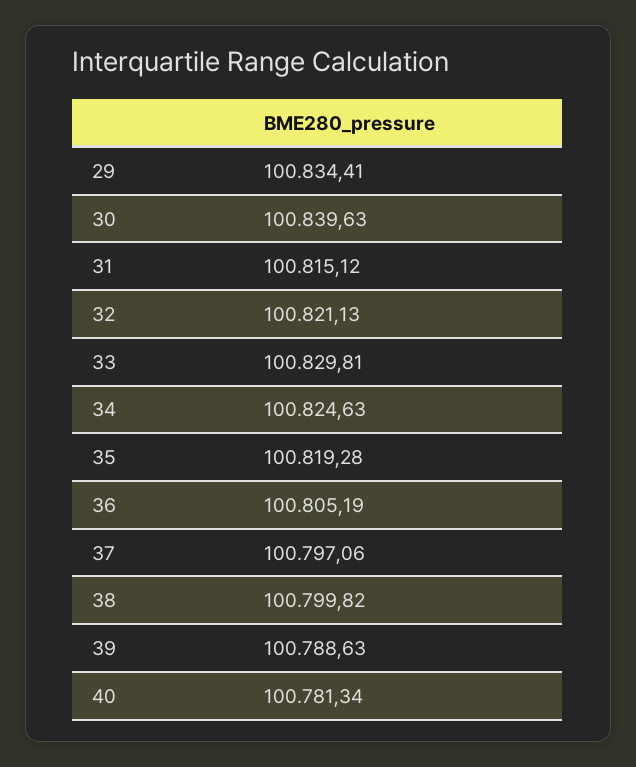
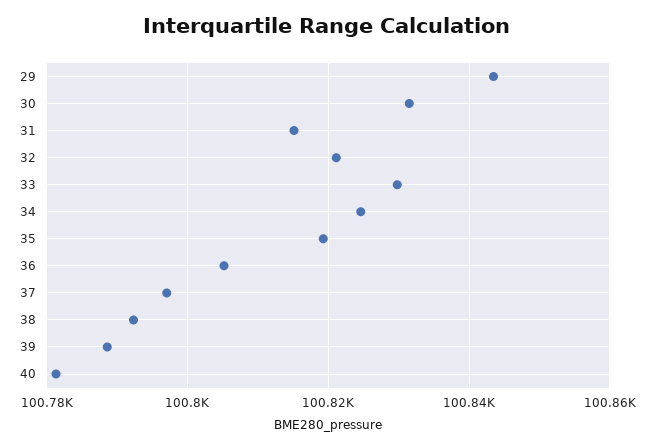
29: 100834.41 -> 100844
30: 100839.63 -> 100832
38: 100799.82 -> 100792

